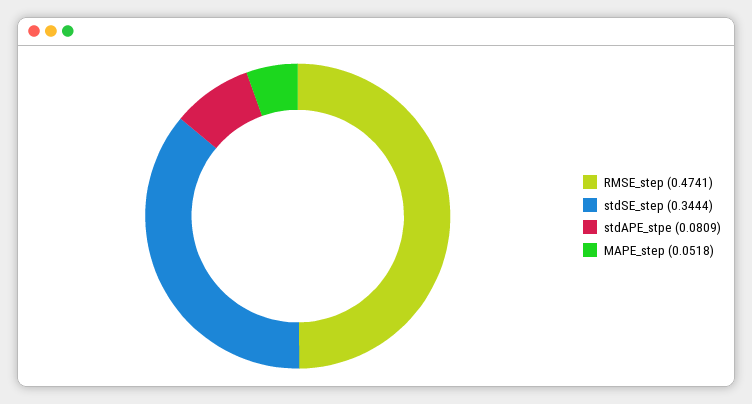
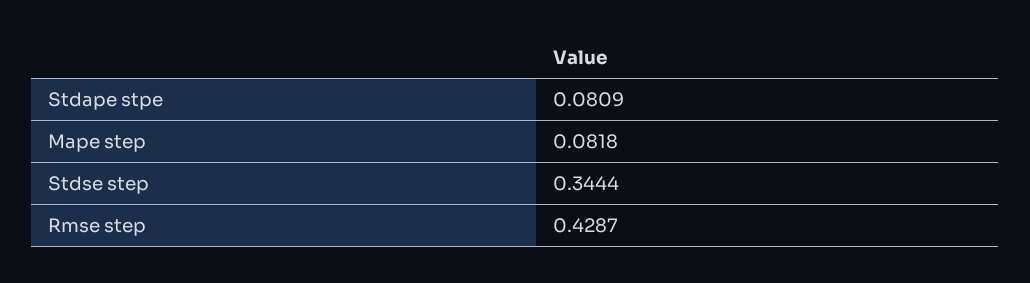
RMSE_step: 0.4741 -> 0.4287
MAPE_step: 0.0518 -> 0.0818

